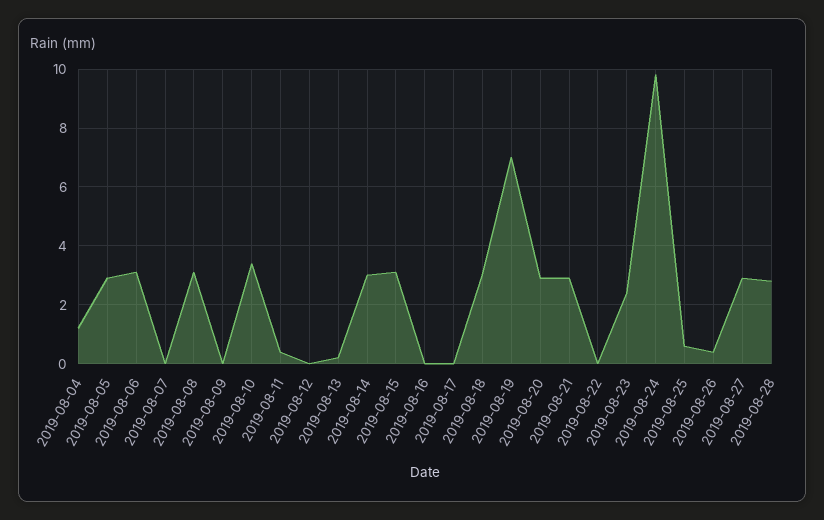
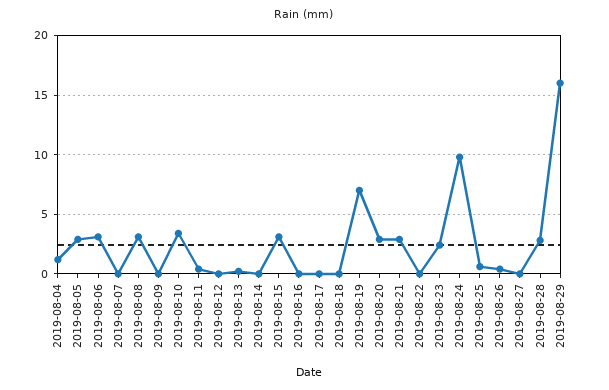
2019-08-14: 3 -> 0
2019-08-18: 3 -> 0
2019-08-27: 3 -> 0
2019-08-29: none -> 16

